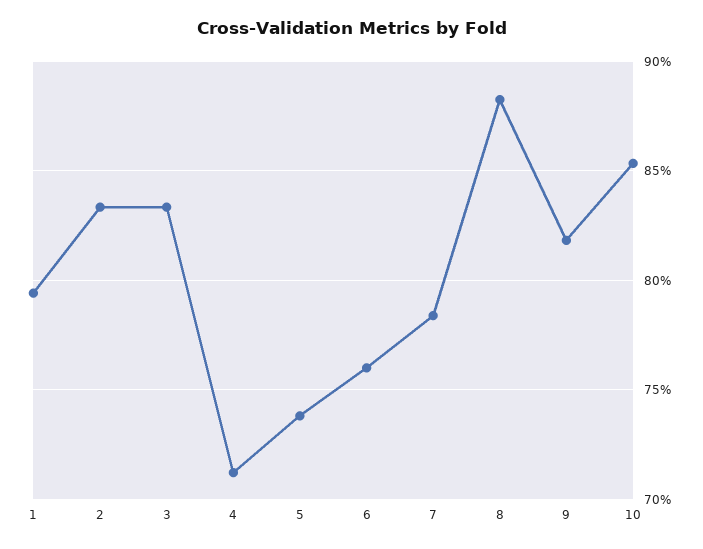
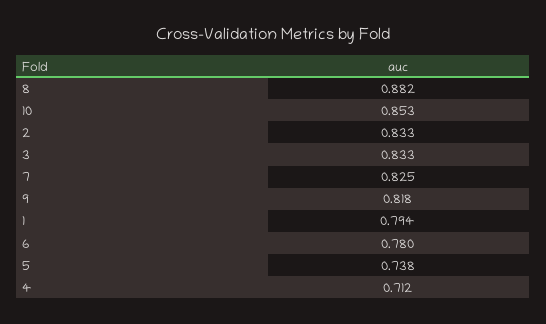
6: 0.76 -> 0.78
7: 0.785 -> 0.825

